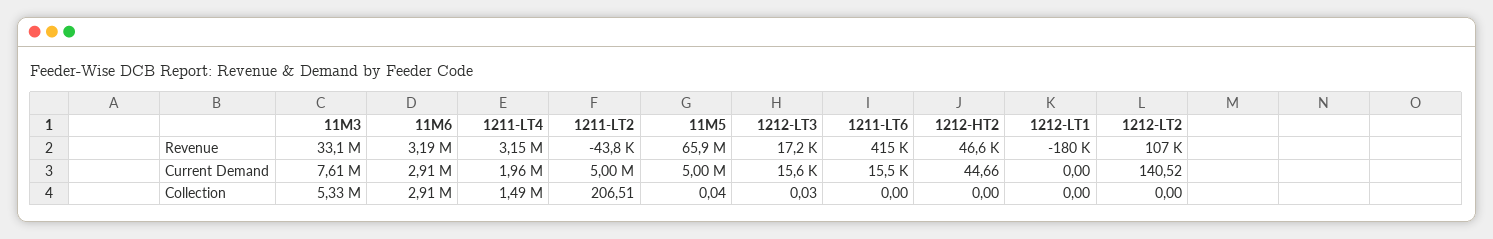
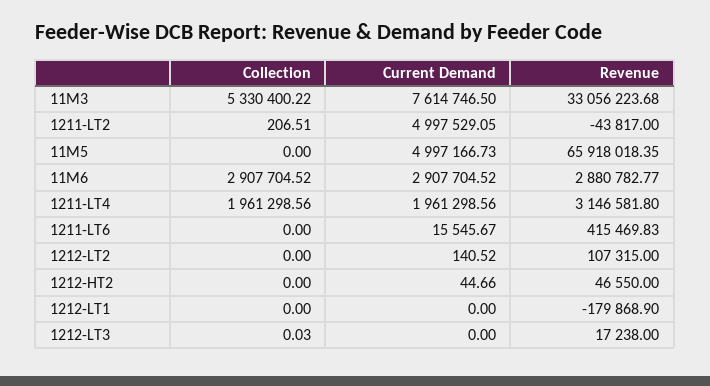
11M6, Revenue: 3190000 -> 2880782.77
1212-LT3, Current Demand: 15600 -> 0
1211-LT4, Collection: 1490000 -> 1961298.56
11M5, Collection: 0.04 -> 0

